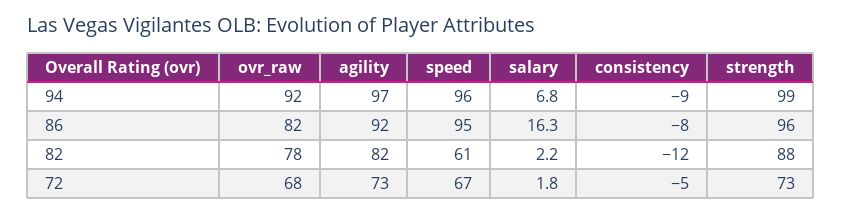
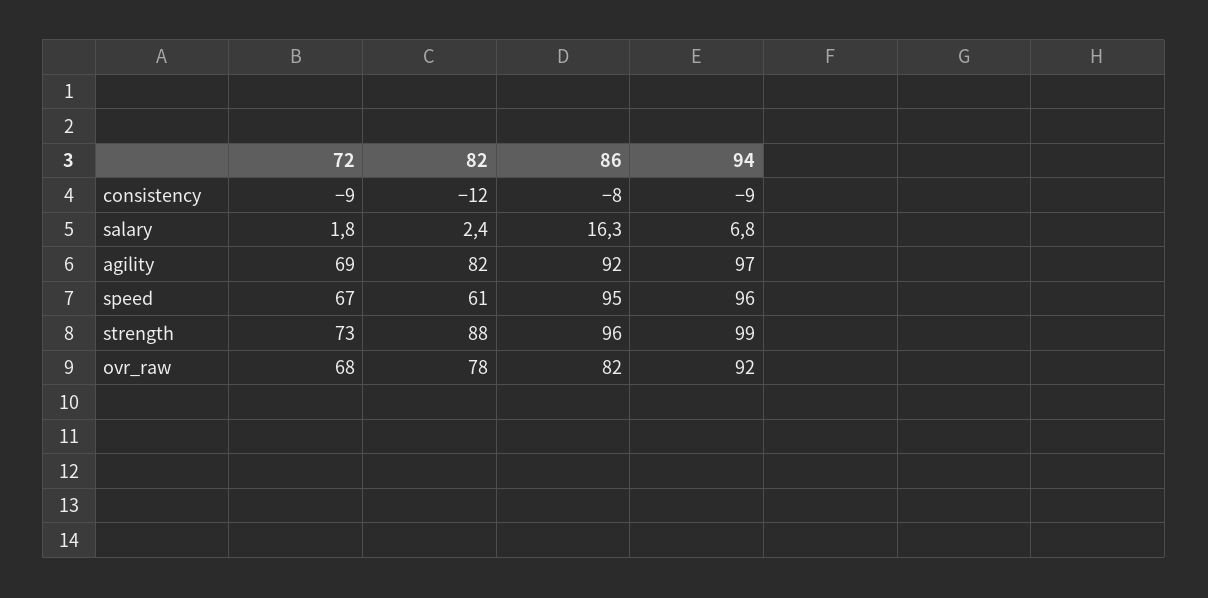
salary, 82: 2.2 -> 2.4
agility, 72: 73 -> 69
consistency, 72: -5 -> -9

